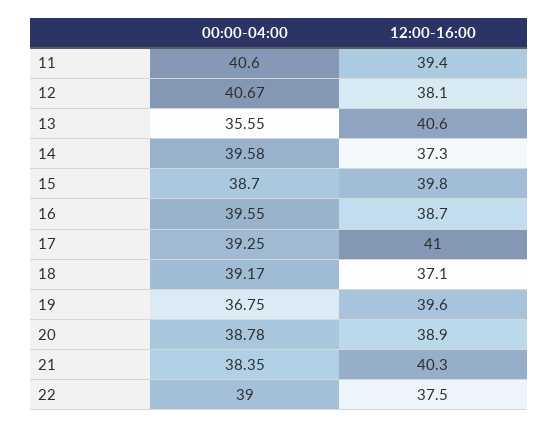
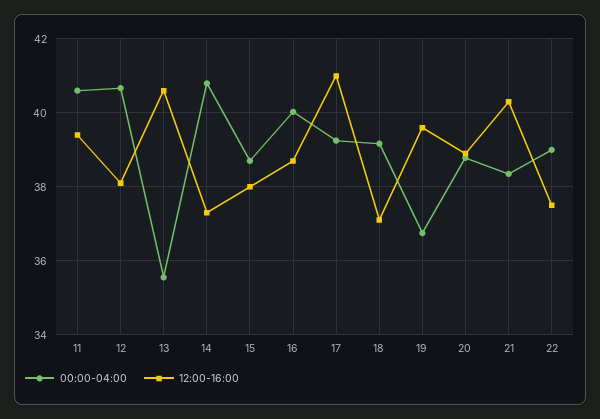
00:00-04:00, 14: 39.58 -> 40.8
12:00-16:00, 15: 39.8 -> 38
00:00-04:00, 16: 39.55 -> 40

